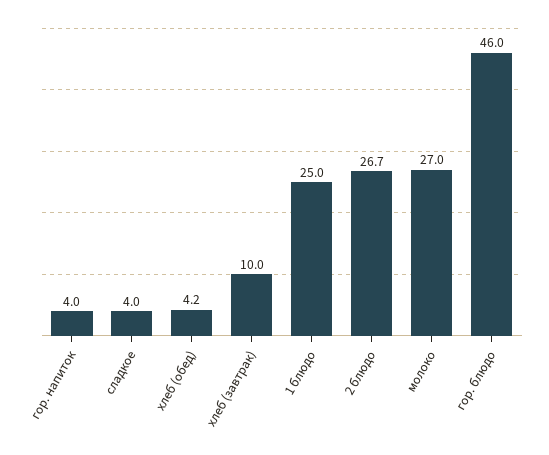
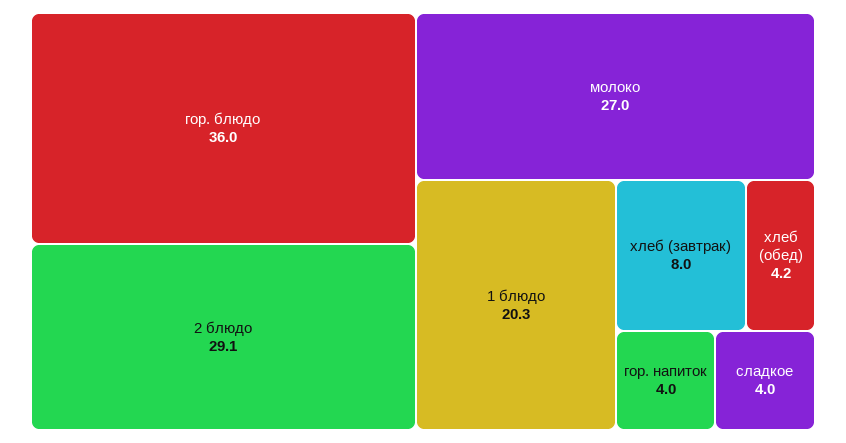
хлеб (завтрак): 10 -> 8
1 блюдо: 25 -> 20.3
2 блюдо: 26.7 -> 29.1
гор. блюдо: 46 -> 36

